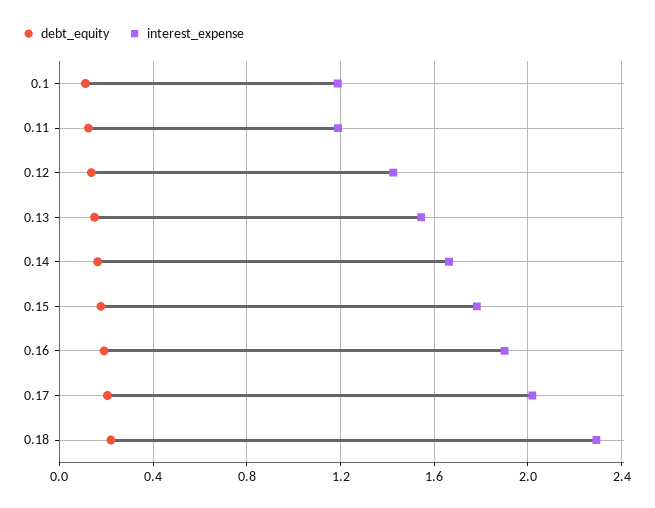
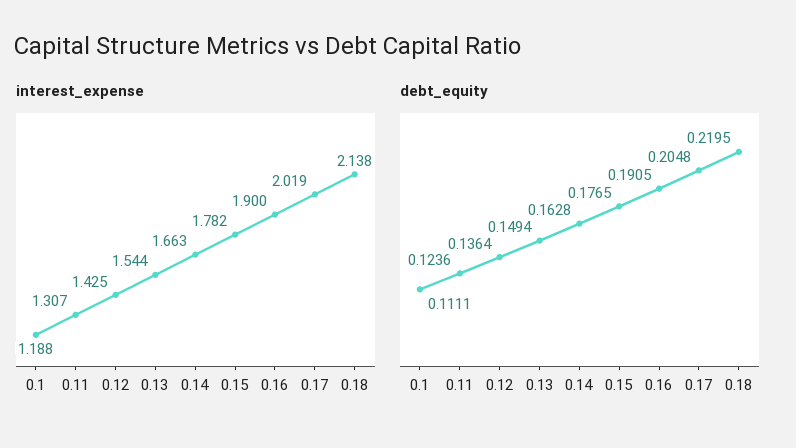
interest_expense, 0.11: 1.2 -> 1.307
interest_expense, 0.18: 2.3 -> 2.138

